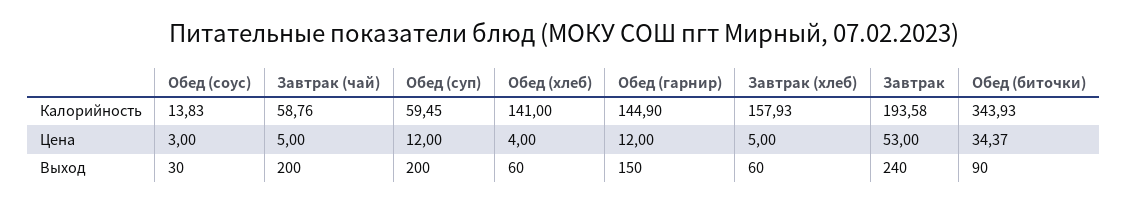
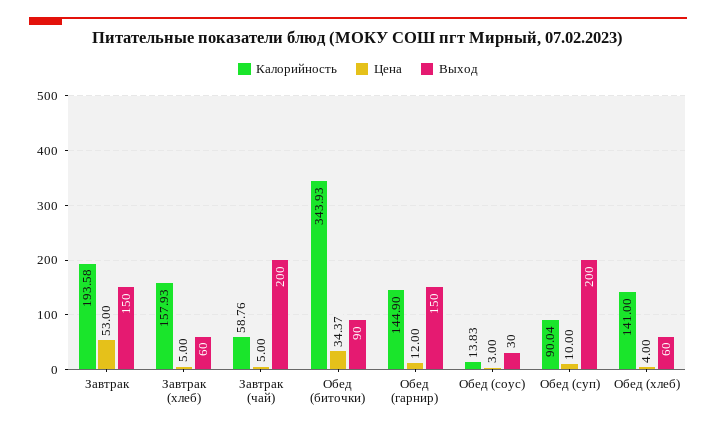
Калорийность, Обед (суп): 59.45 -> 90.04
Цена, Обед (суп): 12 -> 10
Выход, Завтрак: 240 -> 150

